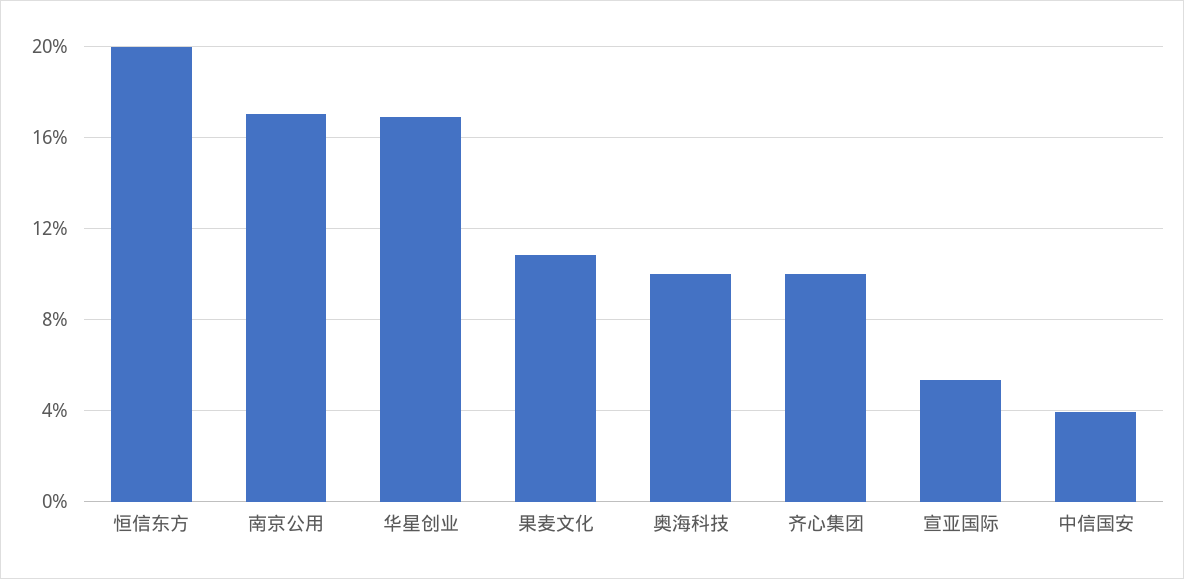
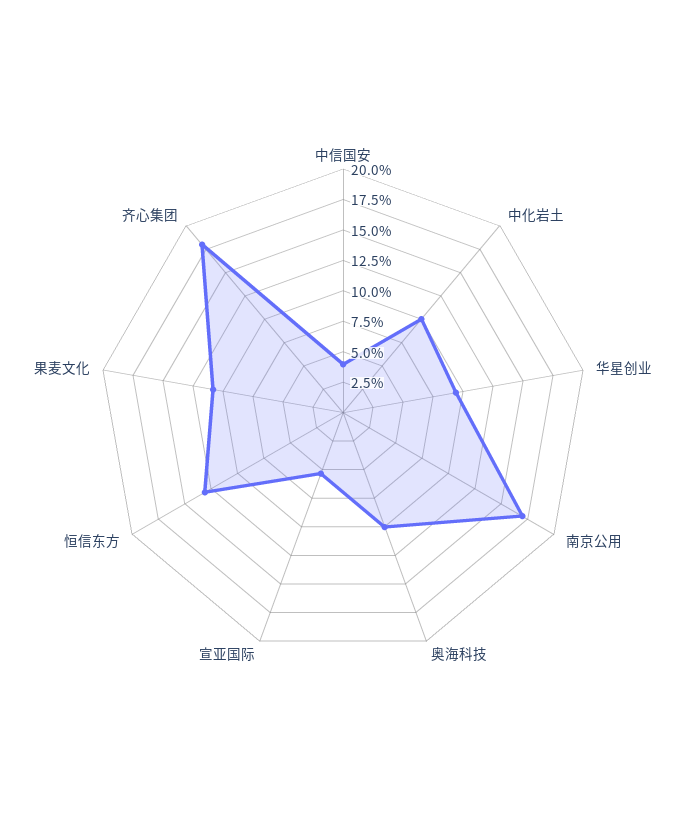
恒信东方: 20 -> 12.5
华星创业: 17 -> 10
齐心集团: 10 -> 17.5
中化岩土: none -> 10

